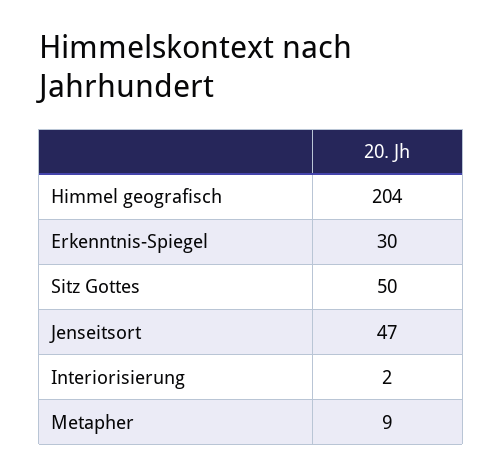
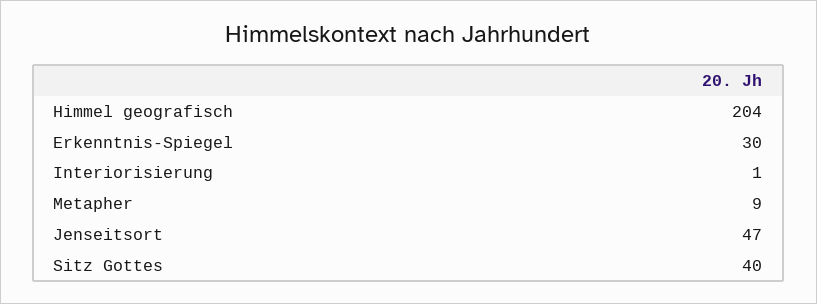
Sitz Gottes: 50 -> 40
Interiorisierung: 2 -> 1

